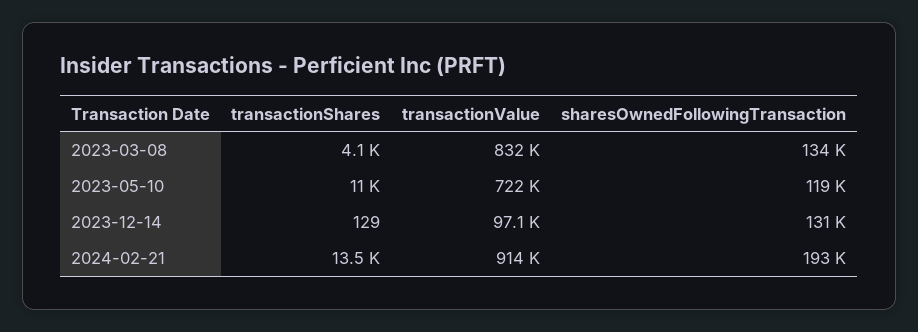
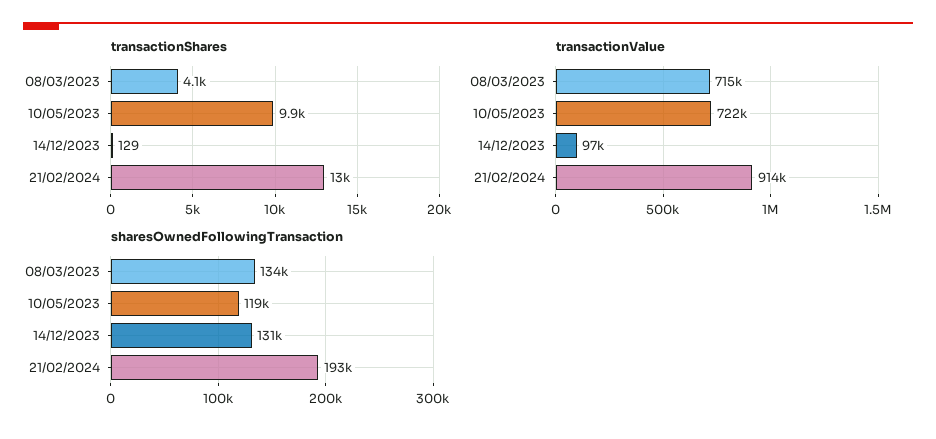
transactionValue, 2023-03-08: 832000 -> 715000
transactionShares, 2023-05-10: 11000 -> 9900

